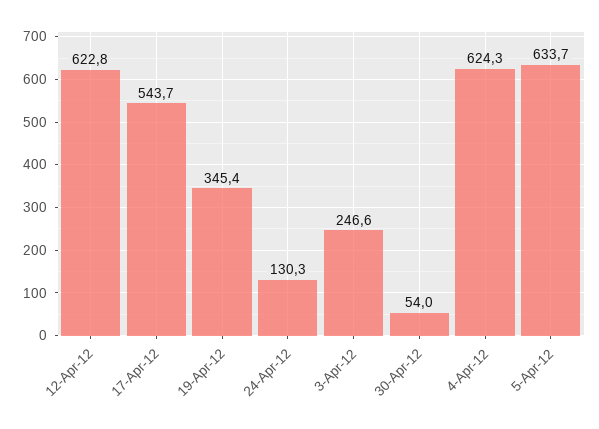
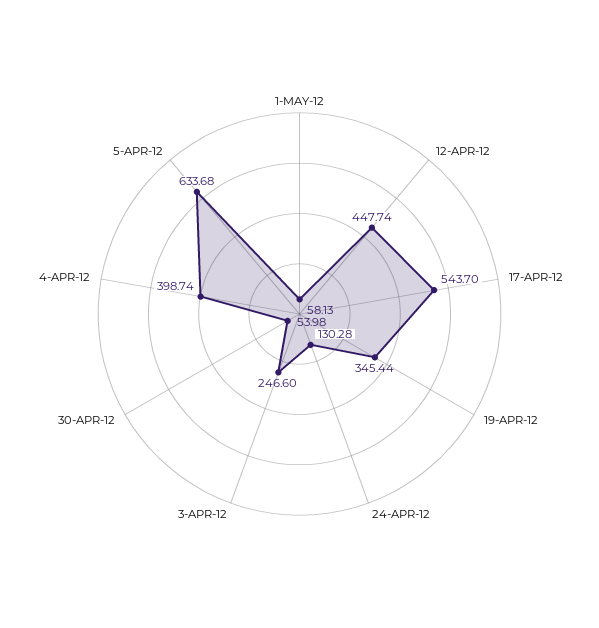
12-Apr-12: 622.8 -> 447.74
4-Apr-12: 624.3 -> 398.74
1-MAY-12: none -> 58.13

